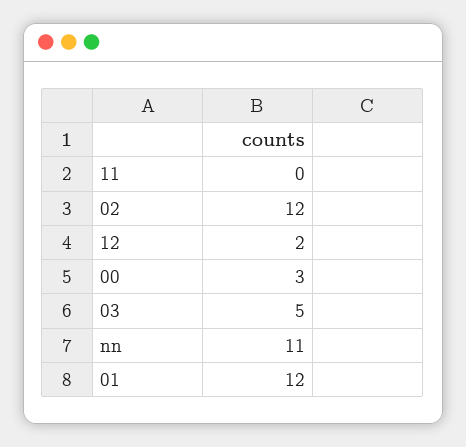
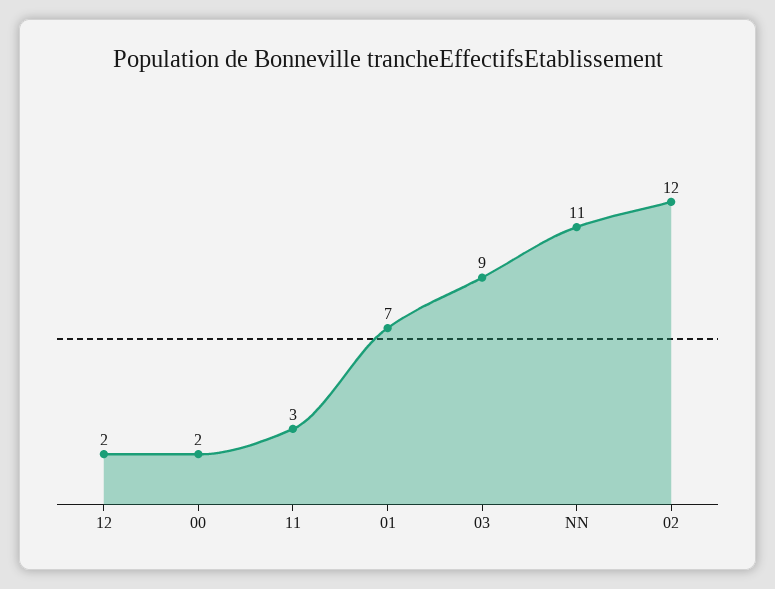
11: 0 -> 3
00: 3 -> 2
03: 5 -> 9
01: 12 -> 7

